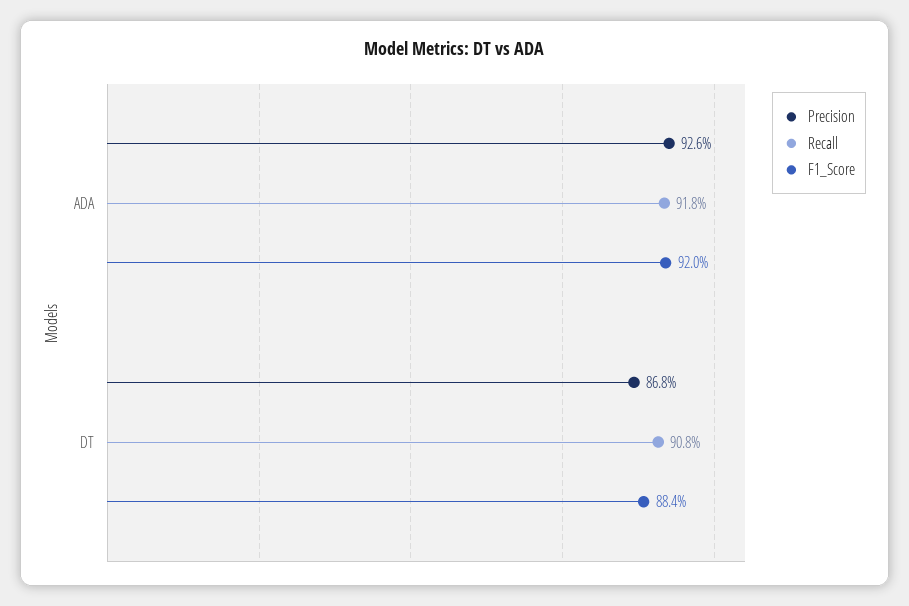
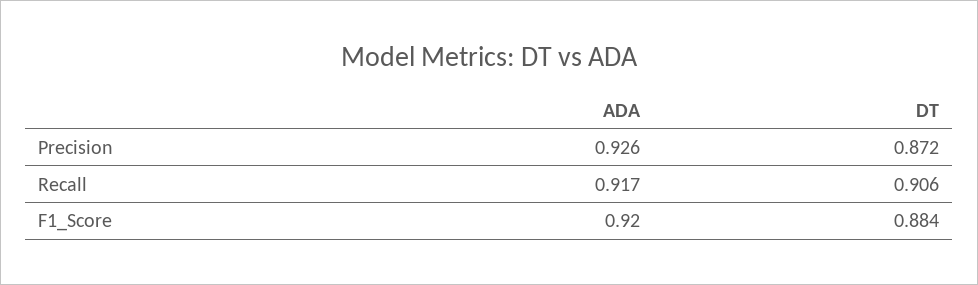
Recall, ADA: 0.918 -> 0.917
Precision, DT: 0.868 -> 0.872
Recall, DT: 0.908 -> 0.906

